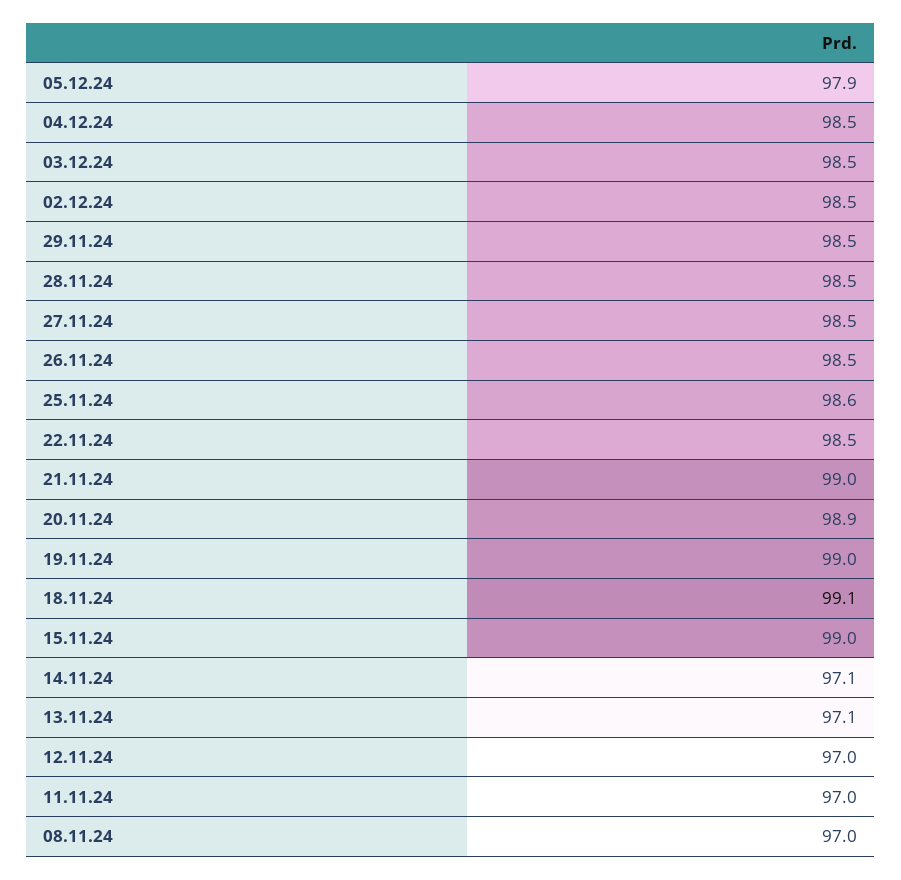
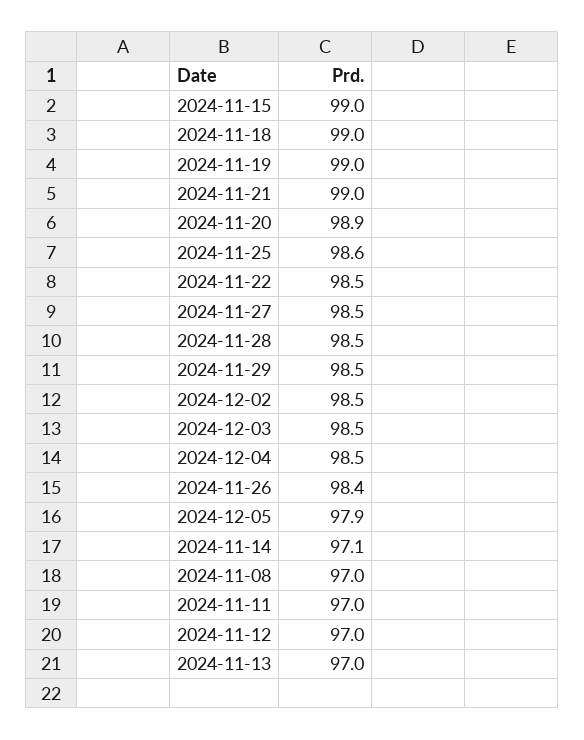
26.11.24: 98.5 -> 98.4
18.11.24: 99.1 -> 99
13.11.24: 97.1 -> 97

